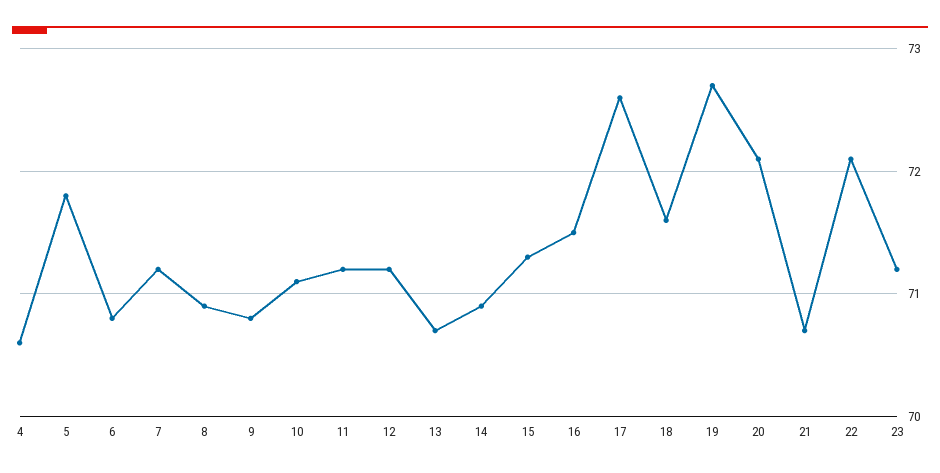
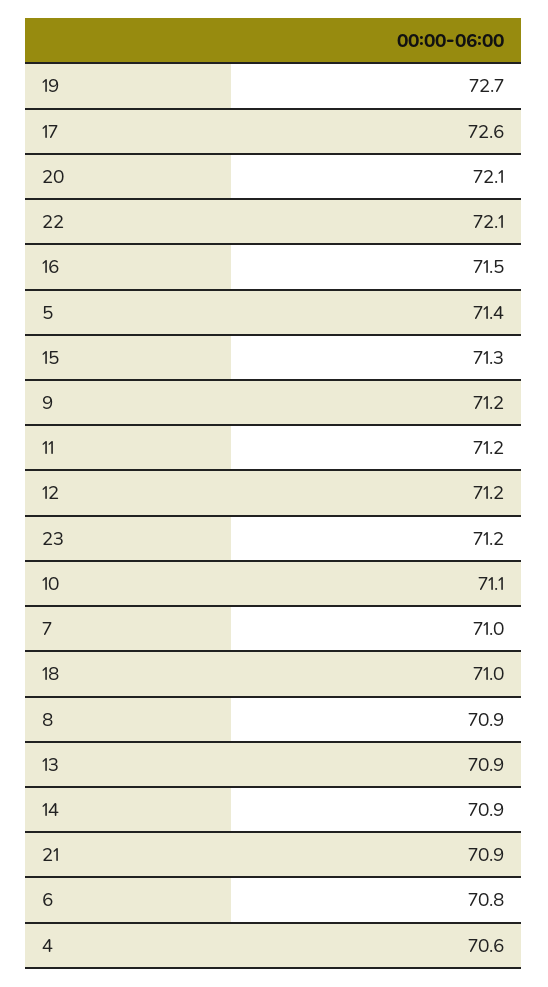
5: 71.8 -> 71.4
7: 71.2 -> 71
9: 70.8 -> 71.2
13: 70.7 -> 70.9
18: 71.6 -> 71
21: 70.7 -> 70.9

